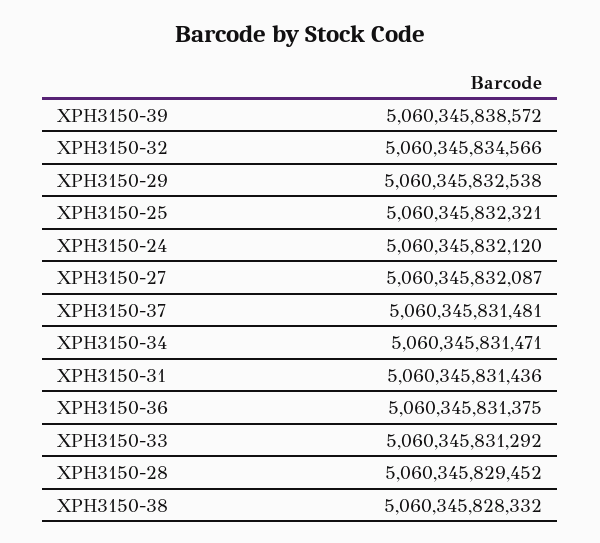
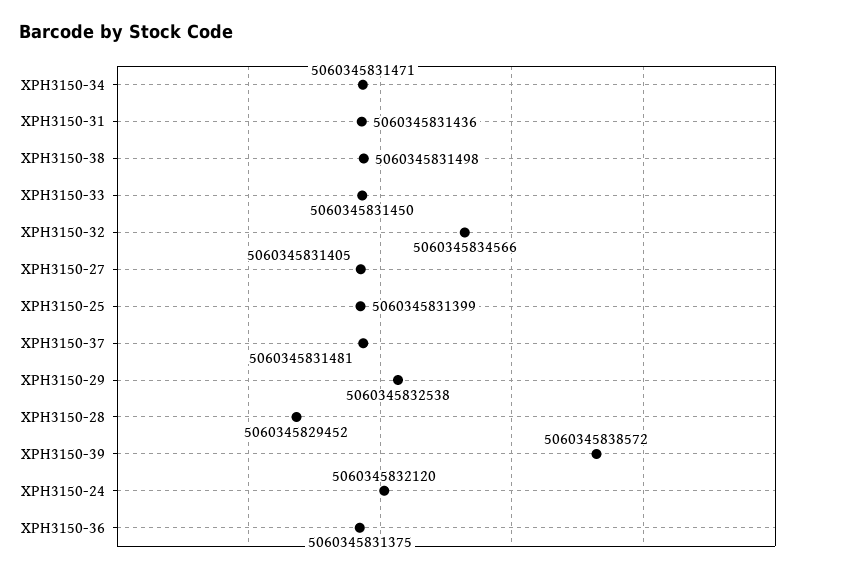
XPH3150-25: 5060345832321 -> 5060345831399
XPH3150-27: 5060345832087 -> 5060345831405
XPH3150-33: 5060345831292 -> 5060345831450
XPH3150-38: 5060345828332 -> 5060345831498

